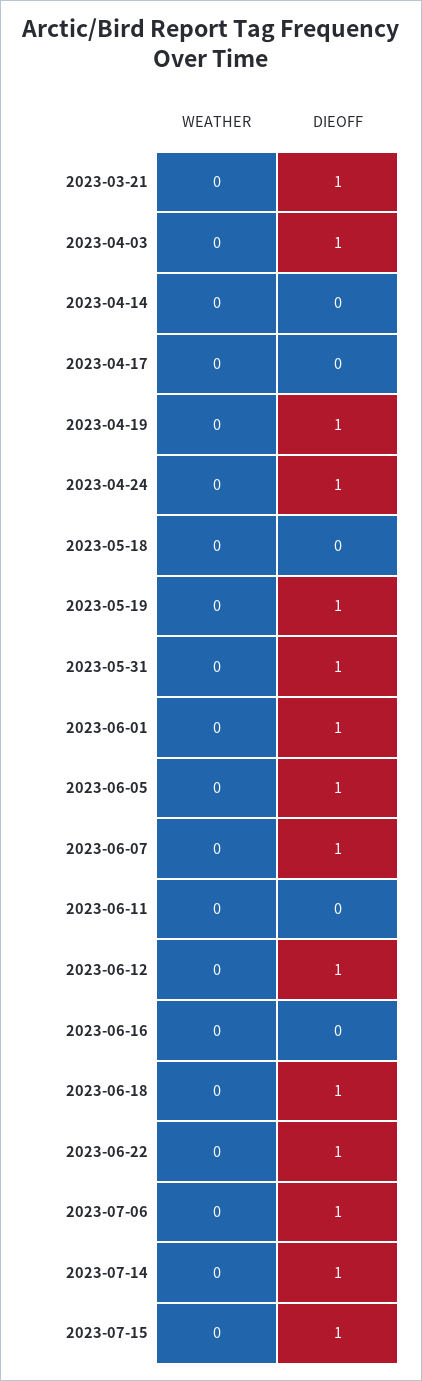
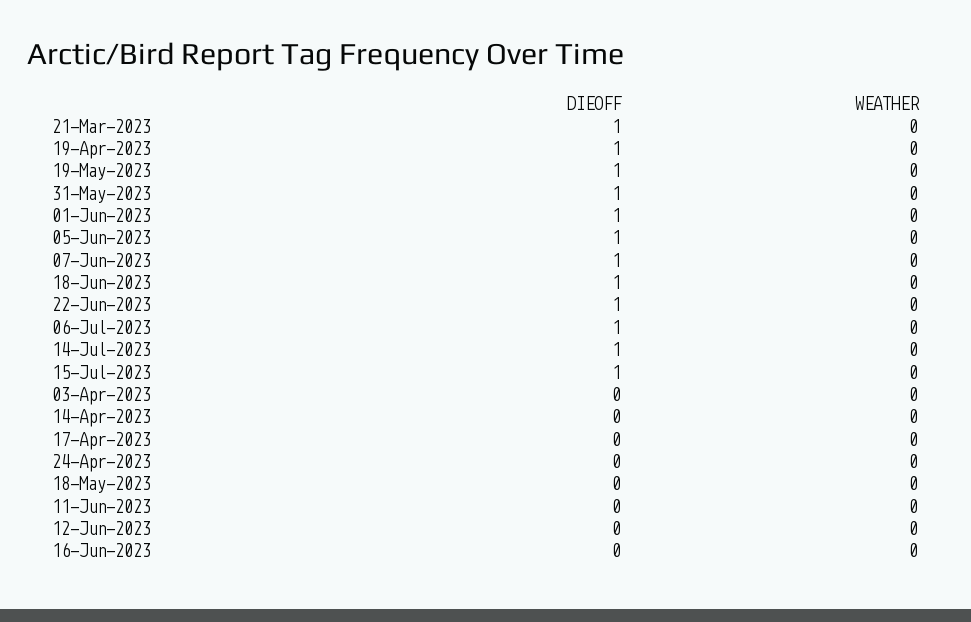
DIEOFF, 2023-04-03: 1 -> 0
DIEOFF, 2023-04-24: 1 -> 0
DIEOFF, 2023-06-12: 1 -> 0

